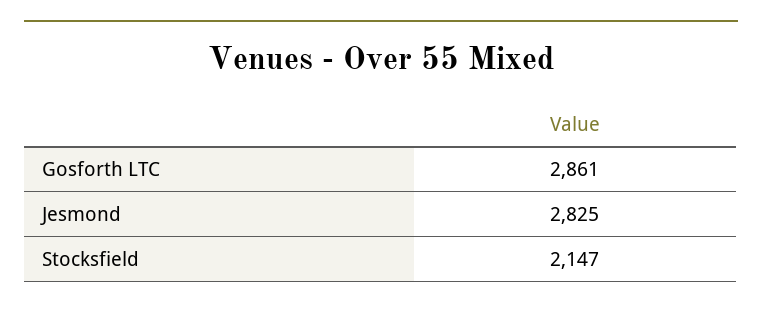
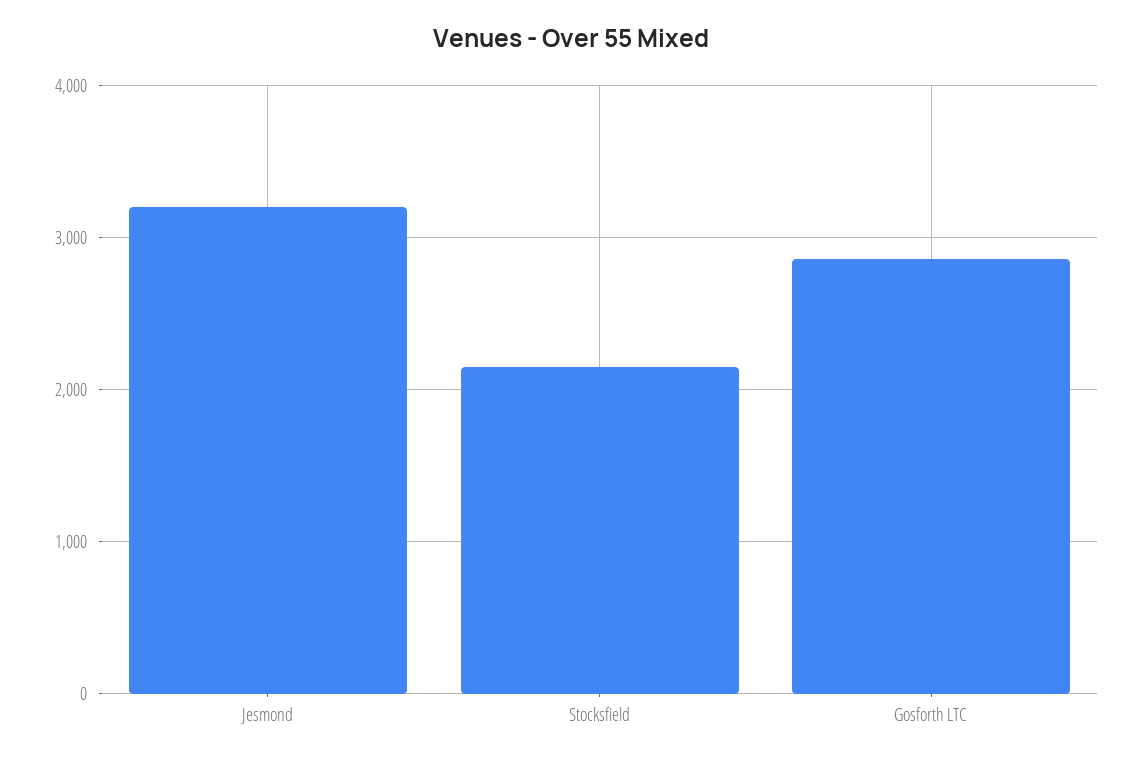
Jesmond: 2825 -> 3200

